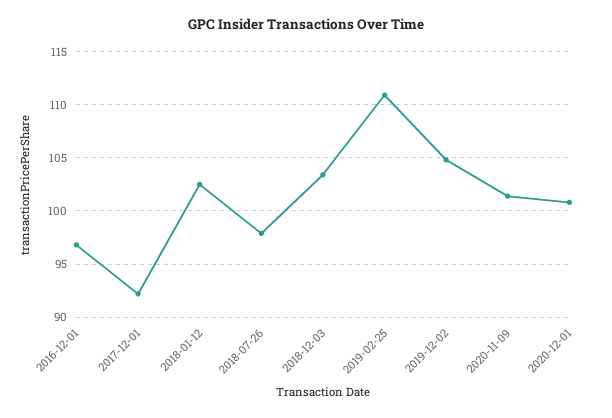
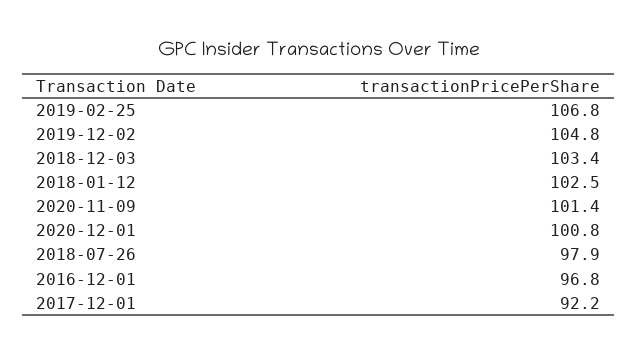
2019-02-25: 111 -> 106.8

